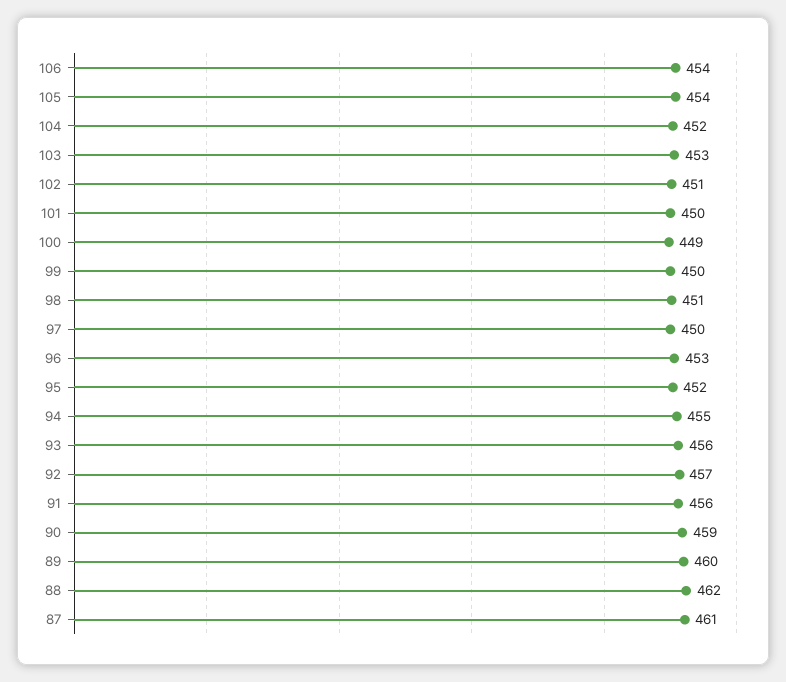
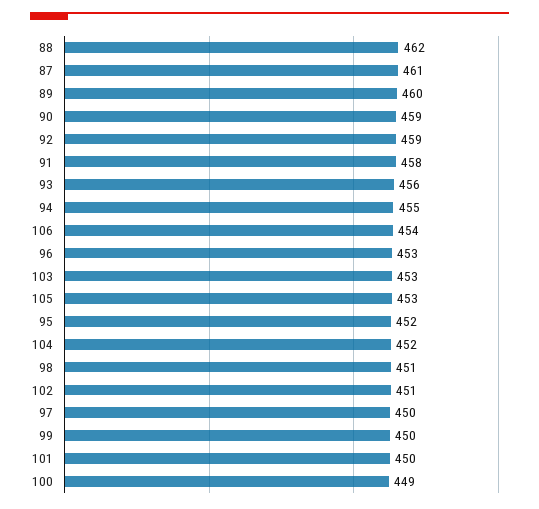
105: 454 -> 453
92: 457 -> 459
91: 456 -> 458

